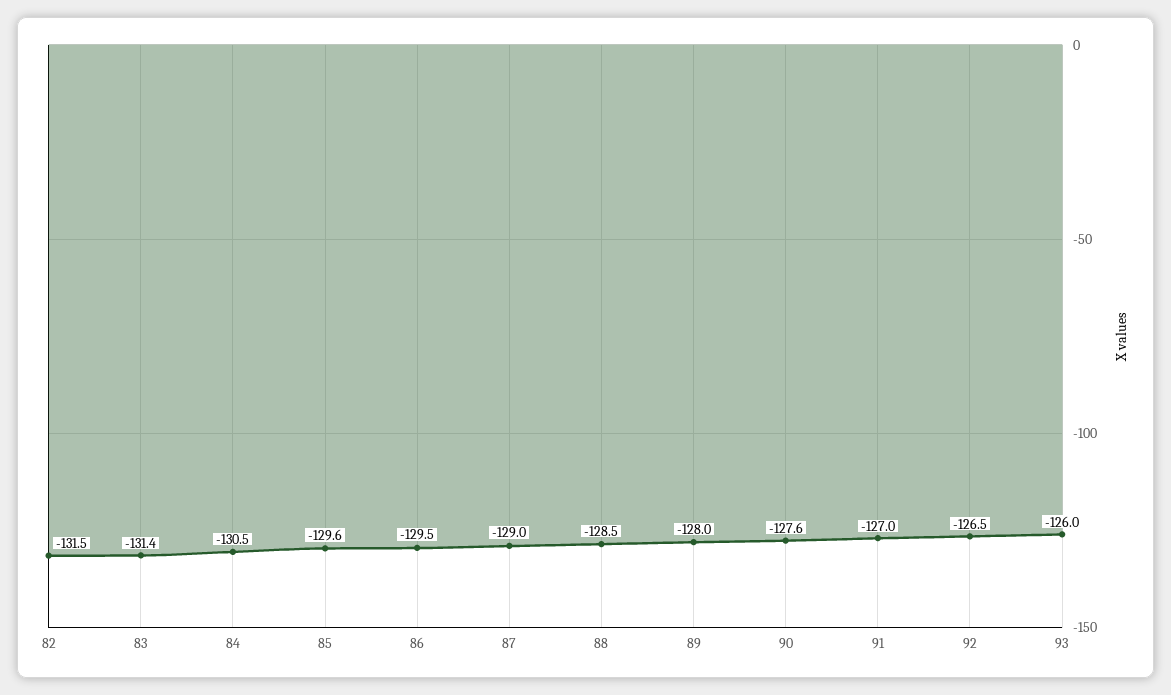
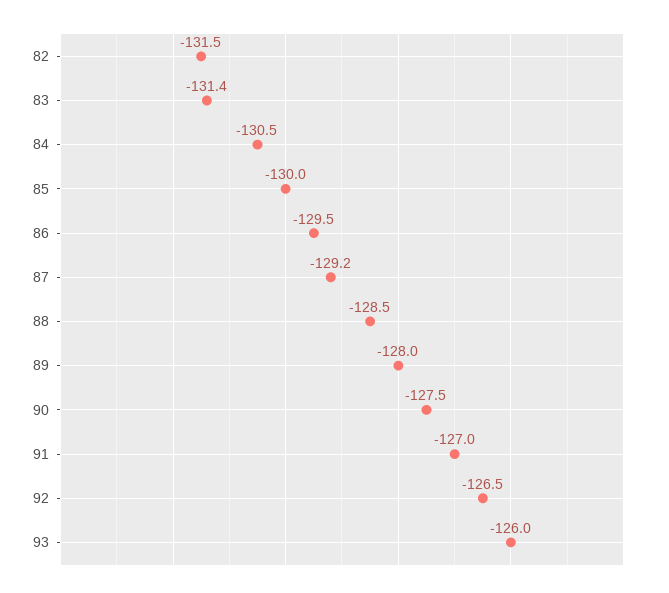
85: -129.6 -> -130
87: -129 -> -129.2
90: -127.6 -> -127.5

